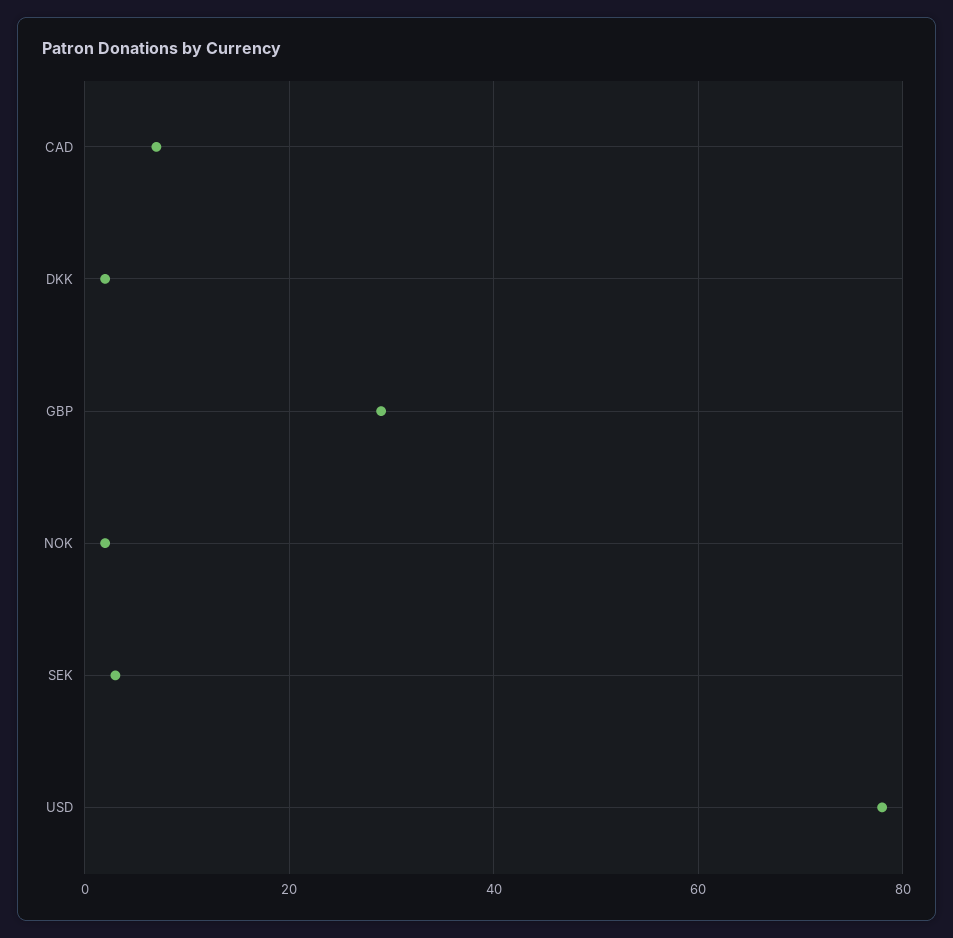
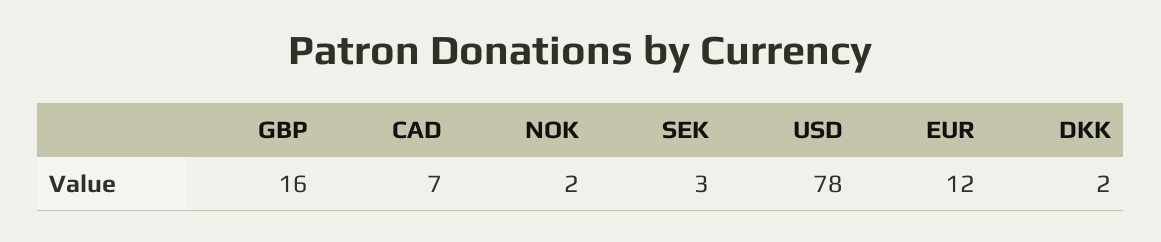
GBP: 30 -> 16
EUR: none -> 12

